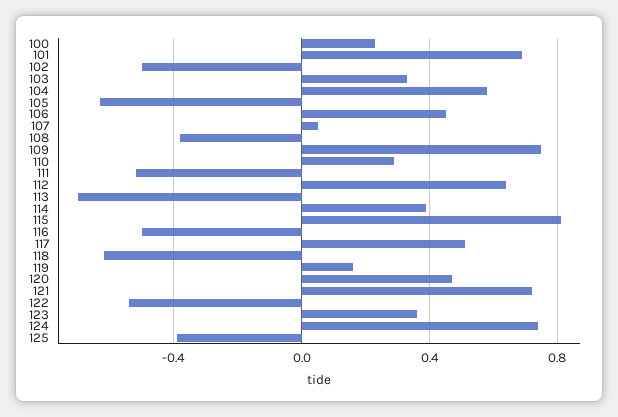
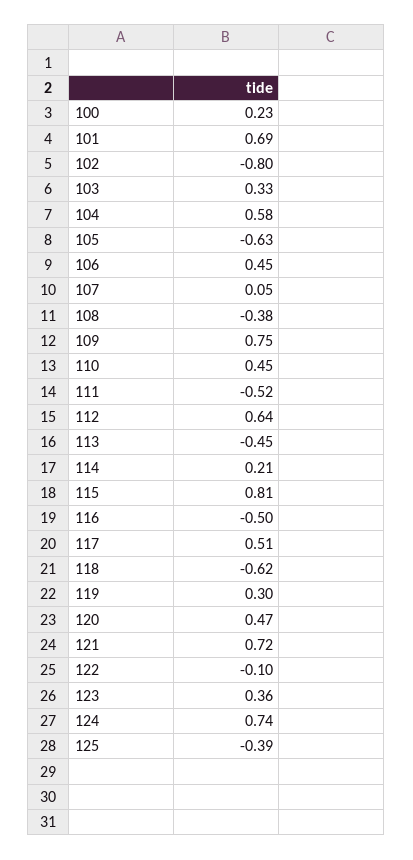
102: -0.5 -> -0.8
110: 0.3 -> 0.45
113: -0.7 -> -0.45
114: 0.4 -> 0.21
119: 0.15 -> 0.3
122: -0.55 -> -0.1

